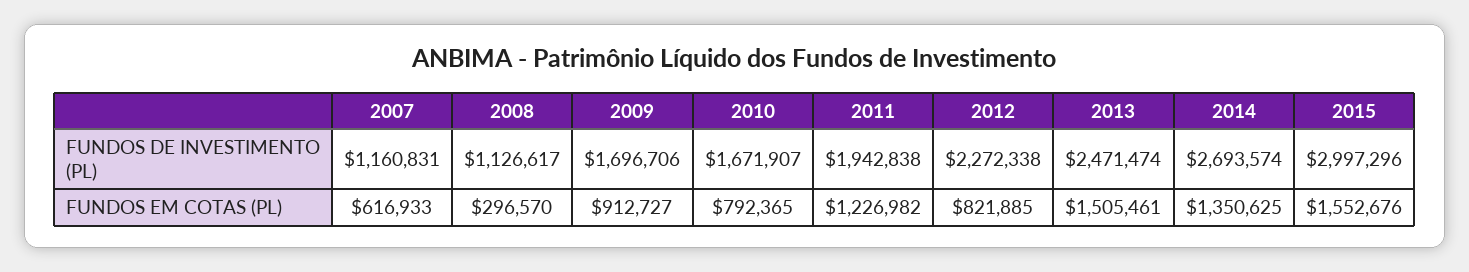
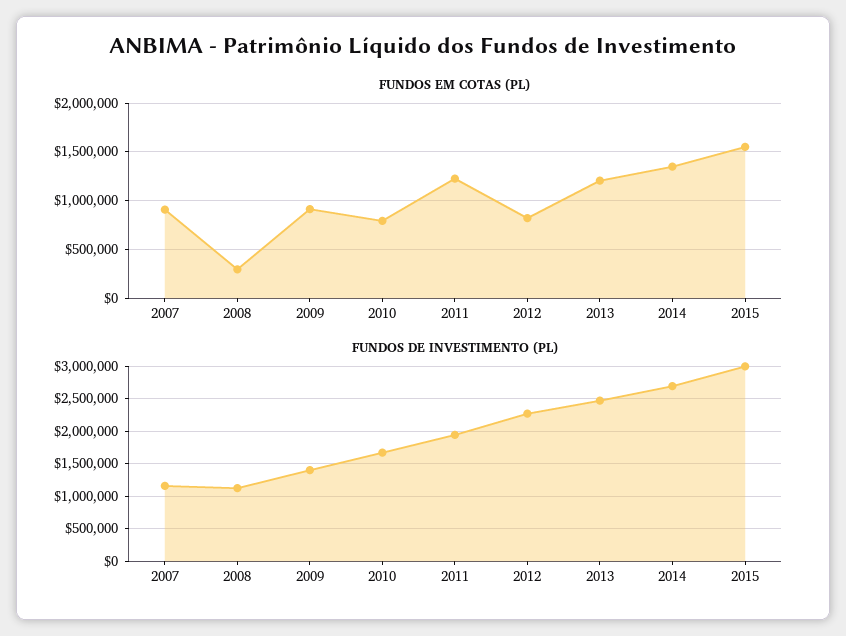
FUNDOS DE INVESTIMENTO (PL), 2009: 1696706 -> 1400000
FUNDOS EM COTAS (PL), 2007: 616933 -> 900000
FUNDOS EM COTAS (PL), 2013: 1505461 -> 1200000

